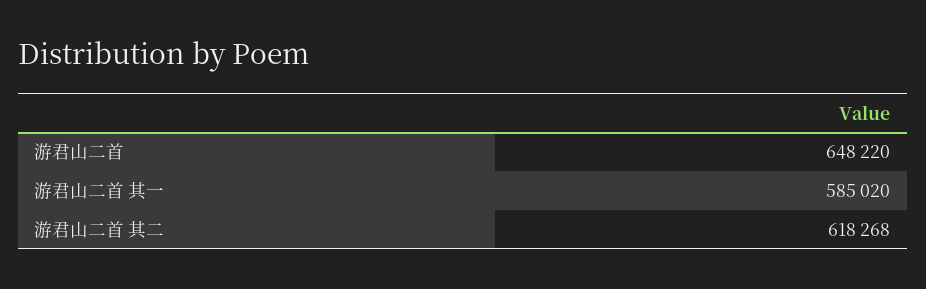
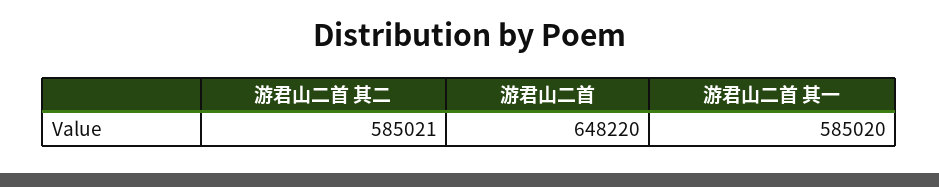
游君山二首 其二: 618268 -> 585021

